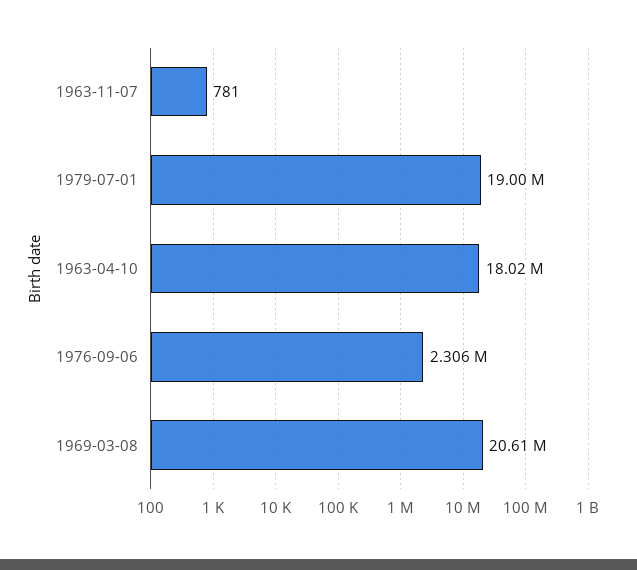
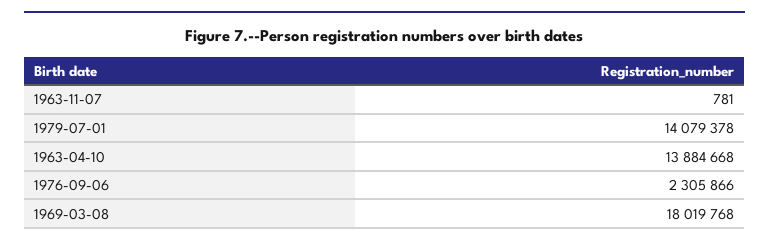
1979-07-01: 19000000 -> 14079378
1963-04-10: 18020000 -> 13884668
1969-03-08: 20610000 -> 18019768

